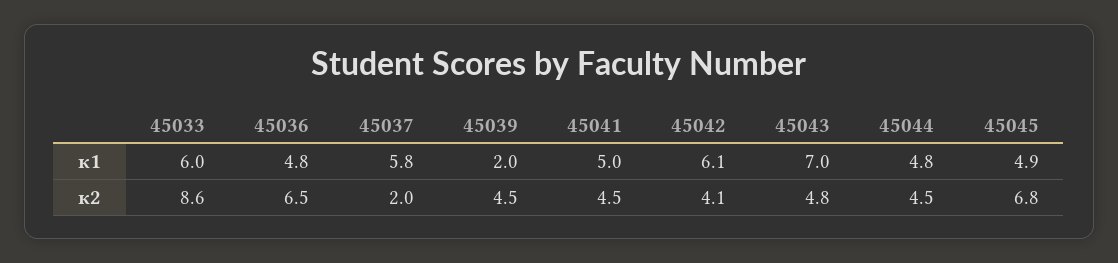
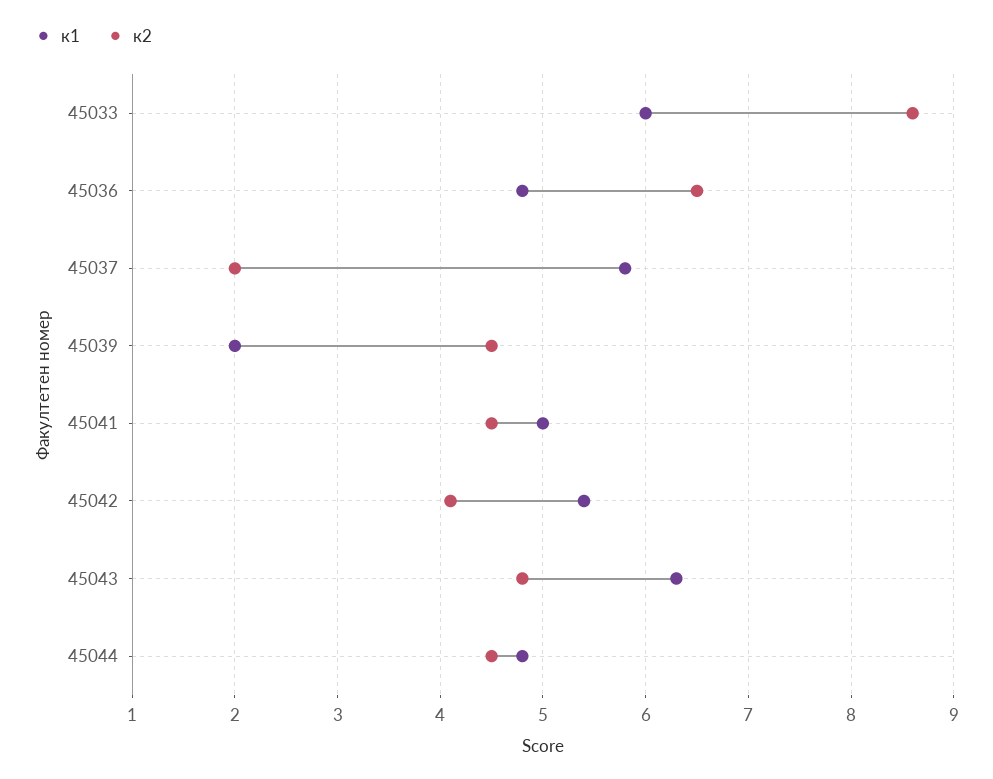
к1, 45042: 6.1 -> 5.4
к1, 45043: 7 -> 6.3
к1, 45045: 4.9 -> none
к2, 45045: 6.8 -> none

